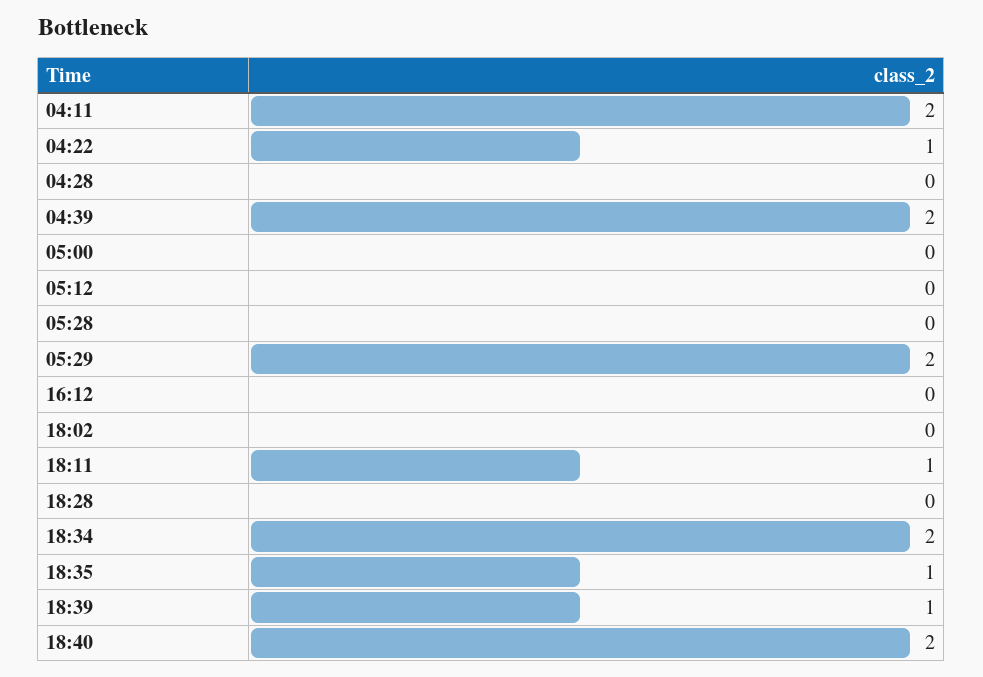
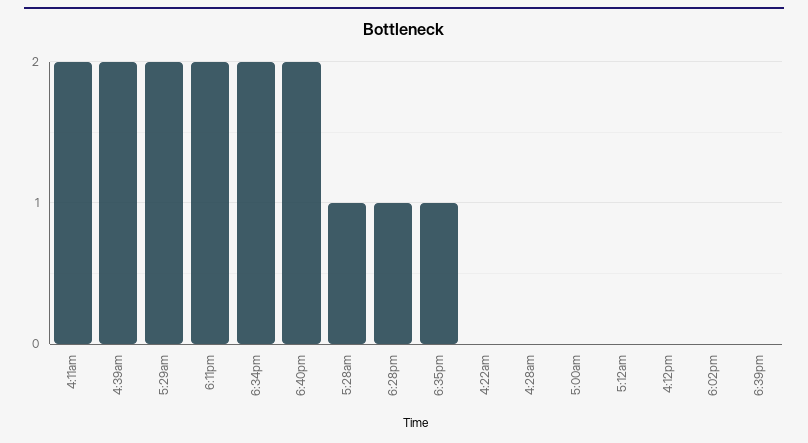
04:22: 1 -> 0
05:28: 0 -> 1
18:11: 1 -> 2
18:28: 0 -> 1
18:39: 1 -> 0

